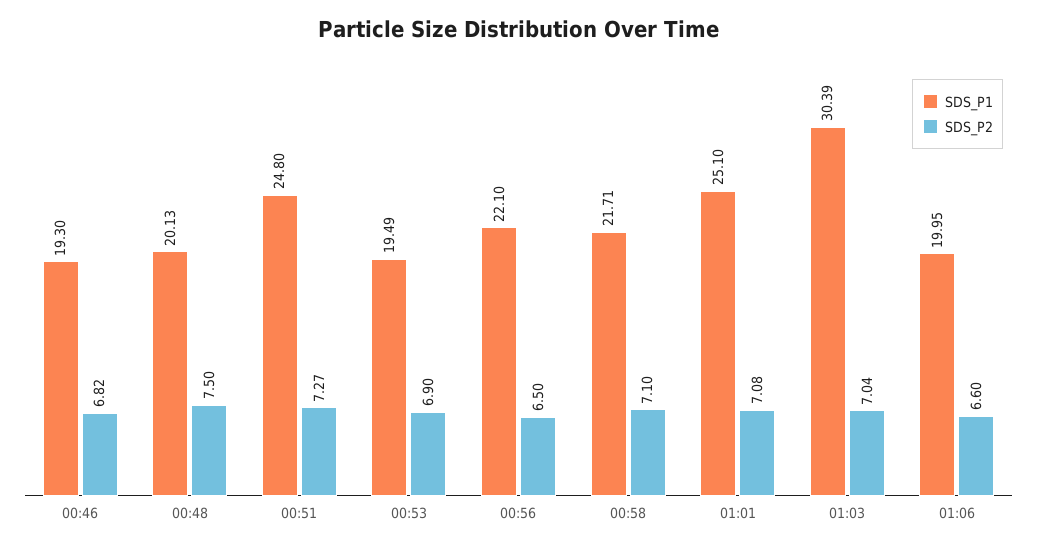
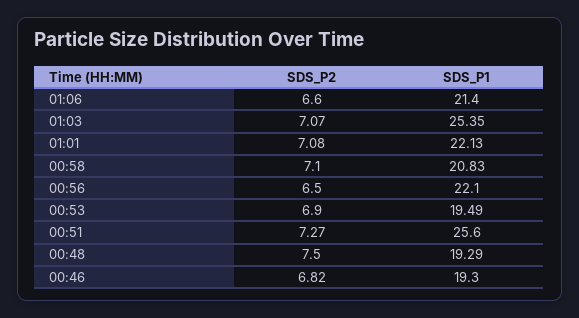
SDS_P1, 00:48: 20.13 -> 19.29
SDS_P1, 00:51: 24.8 -> 25.6
SDS_P1, 00:58: 21.71 -> 20.83
SDS_P1, 01:01: 25.1 -> 22.13
SDS_P1, 01:03: 30.39 -> 25.35
SDS_P2, 01:03: 7.04 -> 7.07
SDS_P1, 01:06: 19.95 -> 21.4

